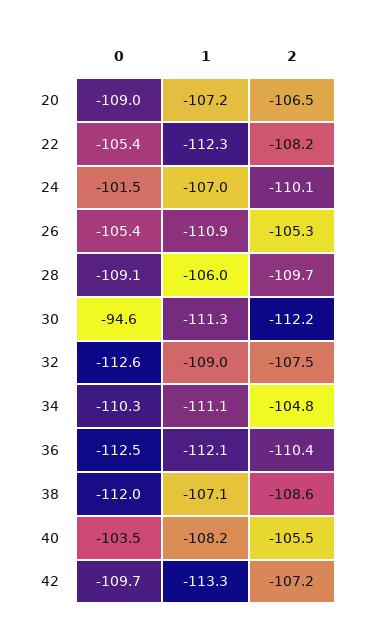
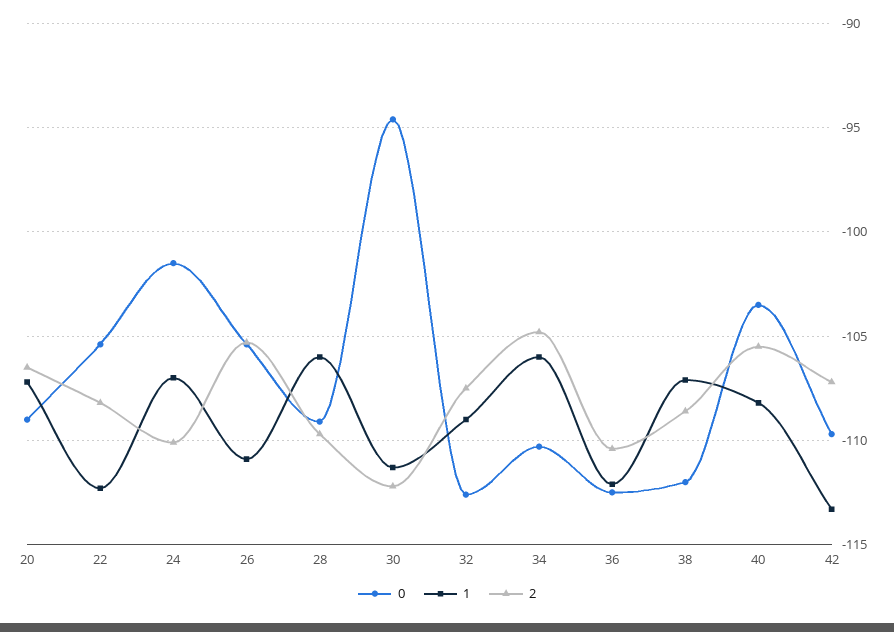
1, 34: -111.1 -> -106

